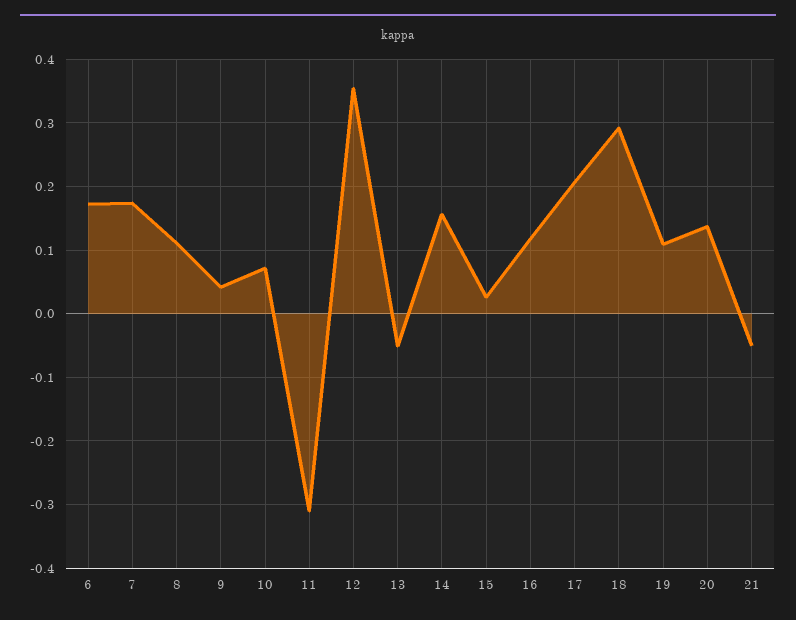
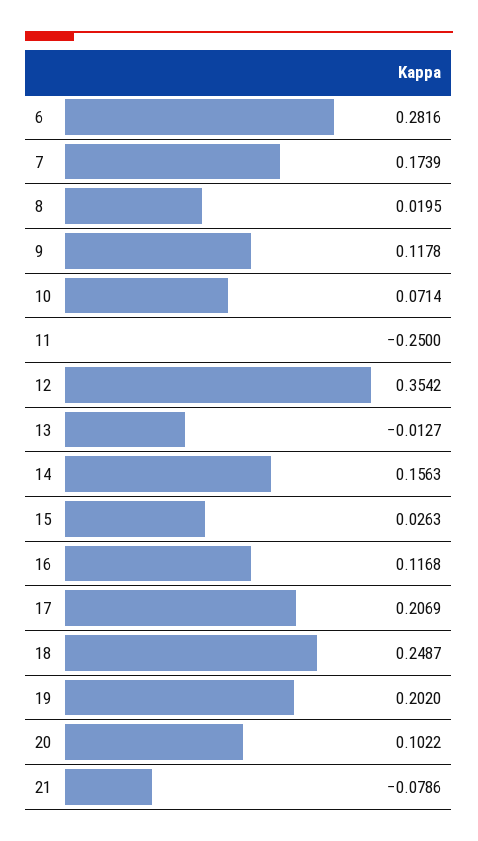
6: 0.17 -> 0.2816
8: 0.11 -> 0.0195
9: 0.04 -> 0.1178
11: -0.31 -> -0.25
13: -0.05 -> -0.0127
18: 0.29 -> 0.2487
19: 0.11 -> 0.202
20: 0.14 -> 0.1022
21: -0.05 -> -0.0786

